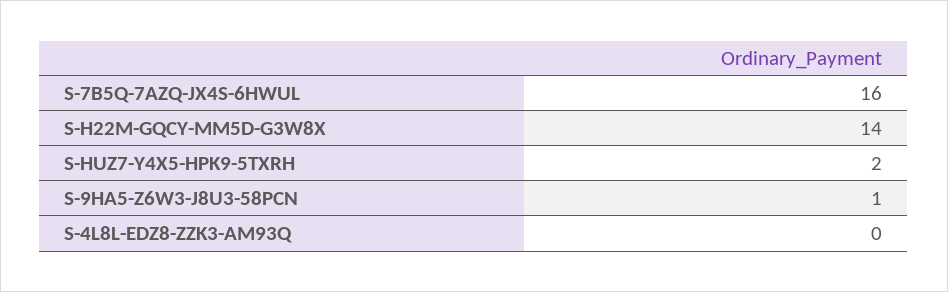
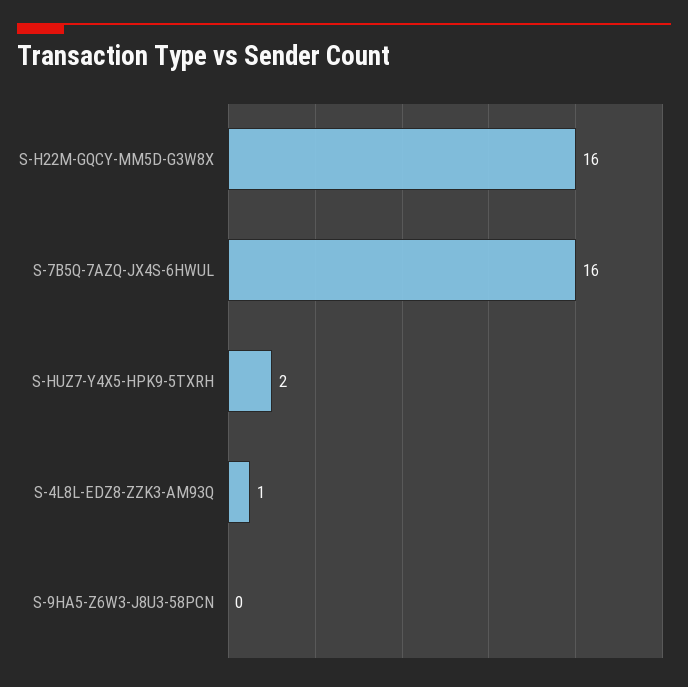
S-H22M-GQCY-MM5D-G3W8X: 14 -> 16
S-9HA5-Z6W3-J8U3-58PCN: 1 -> 0
S-4L8L-EDZ8-ZZK3-AM93Q: 0 -> 1

